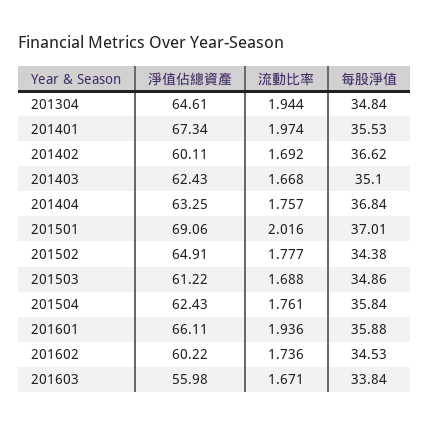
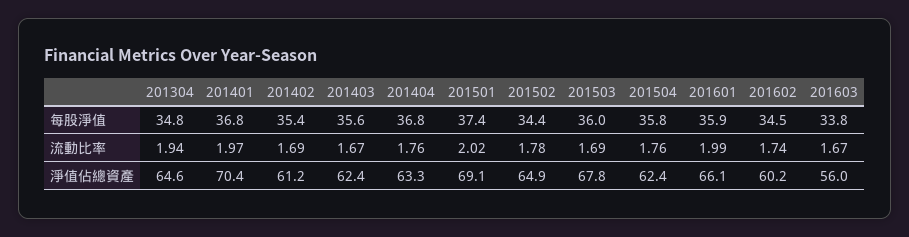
淨值佔總資產, 201401: 67.34 -> 70.4
每股淨值, 201401: 35.53 -> 36.8
淨值佔總資產, 201402: 60.11 -> 61.2
每股淨值, 201402: 36.62 -> 35.4
每股淨值, 201403: 35.1 -> 35.6
每股淨值, 201501: 37.01 -> 37.4
淨值佔總資產, 201503: 61.22 -> 67.8
每股淨值, 201503: 34.86 -> 36
流動比率, 201601: 1.936 -> 1.99

